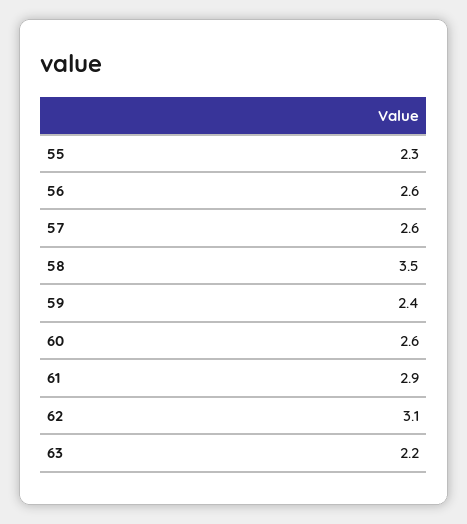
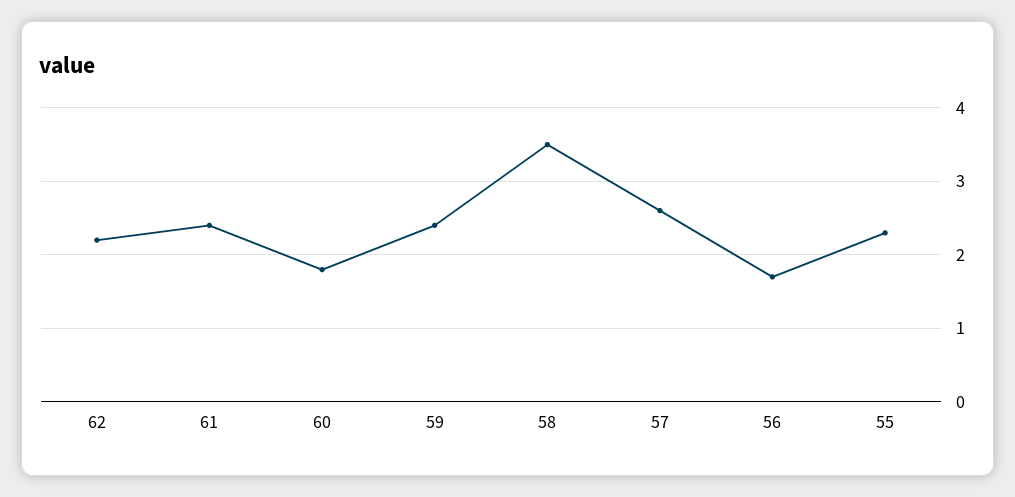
56: 2.6 -> 1.7
60: 2.6 -> 1.8
61: 2.9 -> 2.4
62: 3.1 -> 2.2
63: 2.2 -> none

